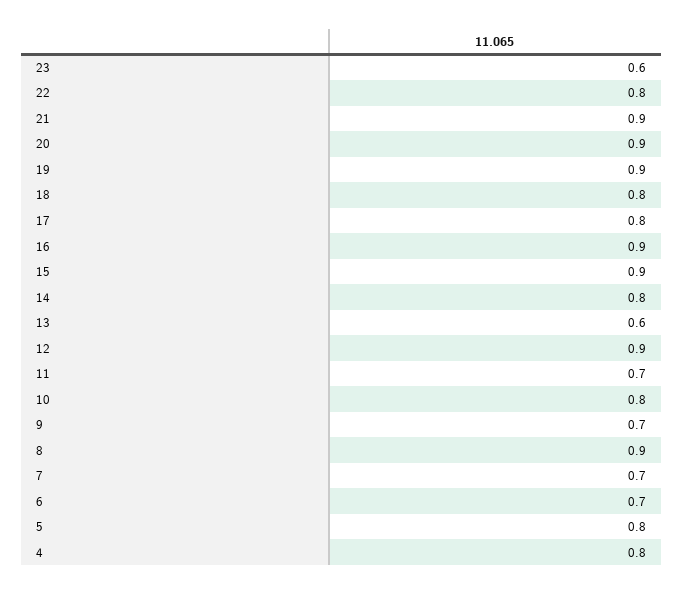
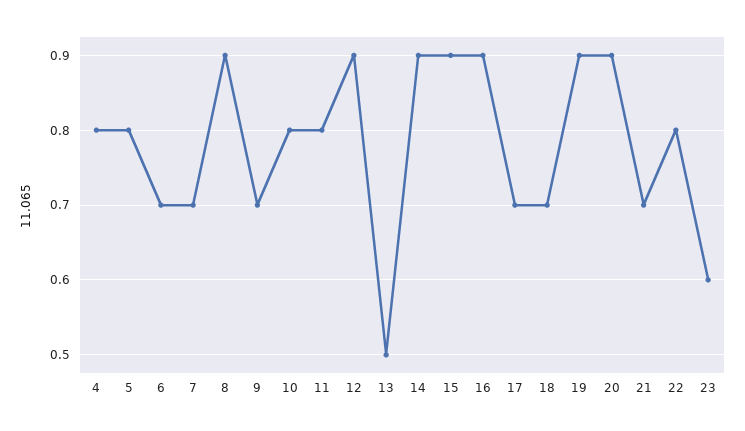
21: 0.9 -> 0.7
18: 0.8 -> 0.7
17: 0.8 -> 0.7
14: 0.8 -> 0.9
13: 0.6 -> 0.5
11: 0.7 -> 0.8

